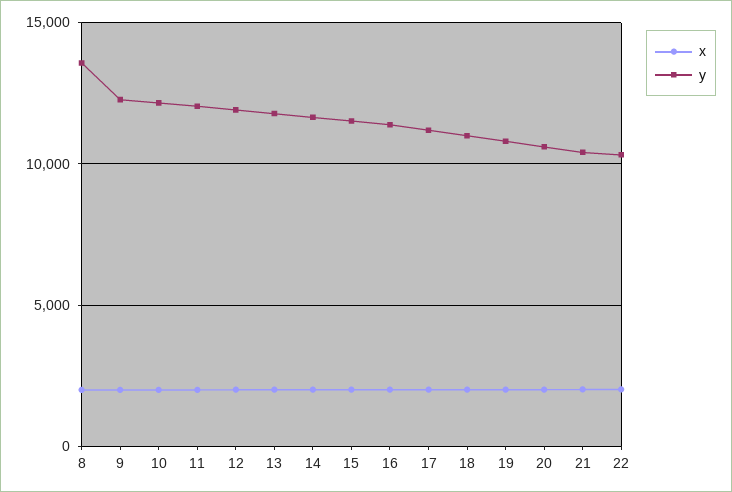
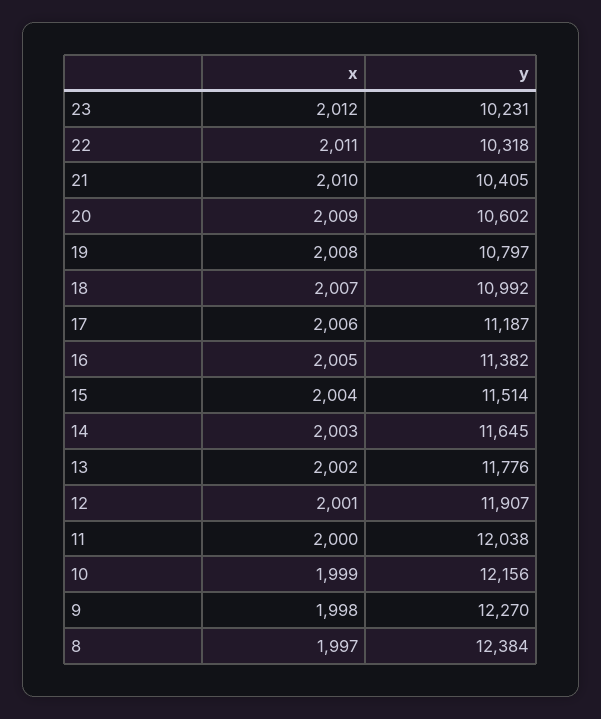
y, 8: 13500 -> 12384
x, 23: none -> 2012
y, 23: none -> 10231

